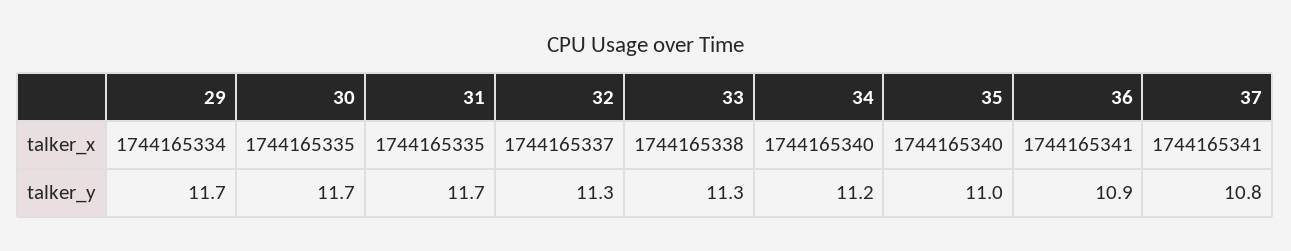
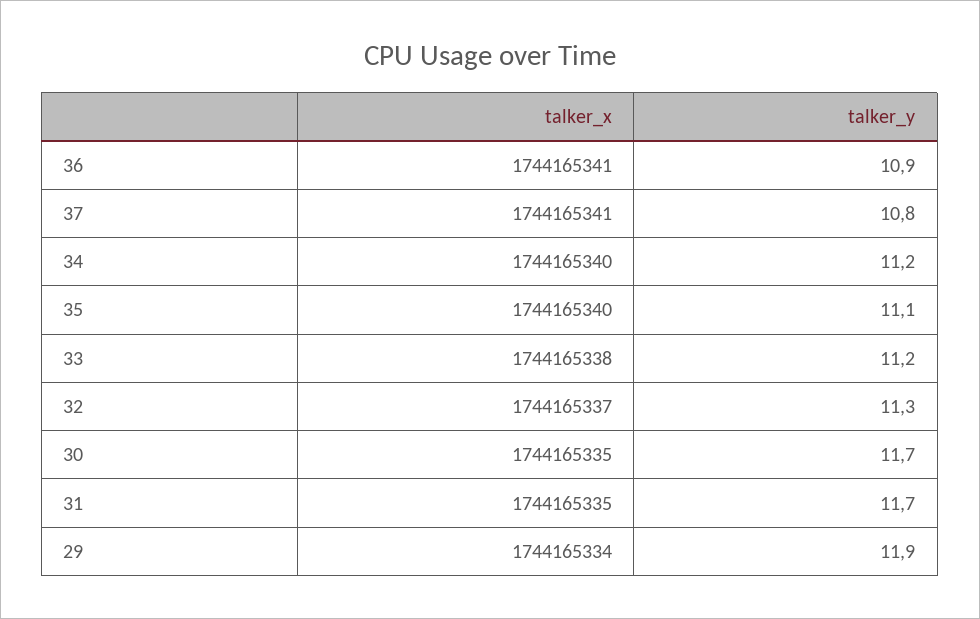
29, talker_y: 11.7 -> 11.9
33, talker_y: 11.3 -> 11.2
35, talker_y: 11 -> 11.1

